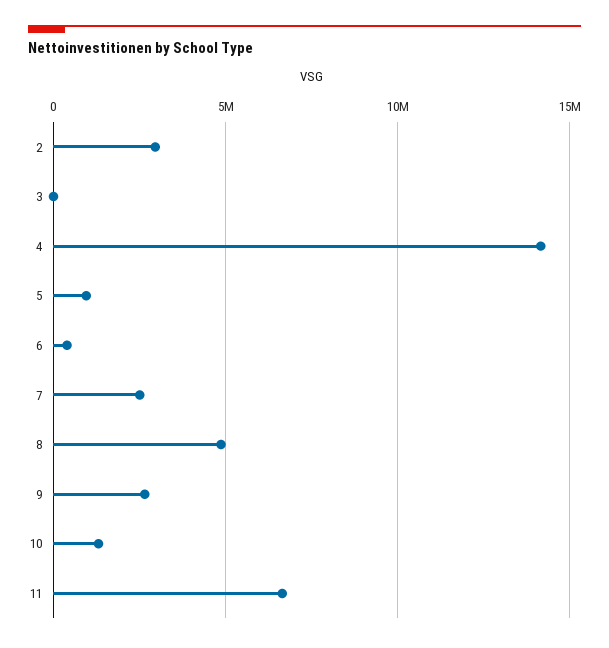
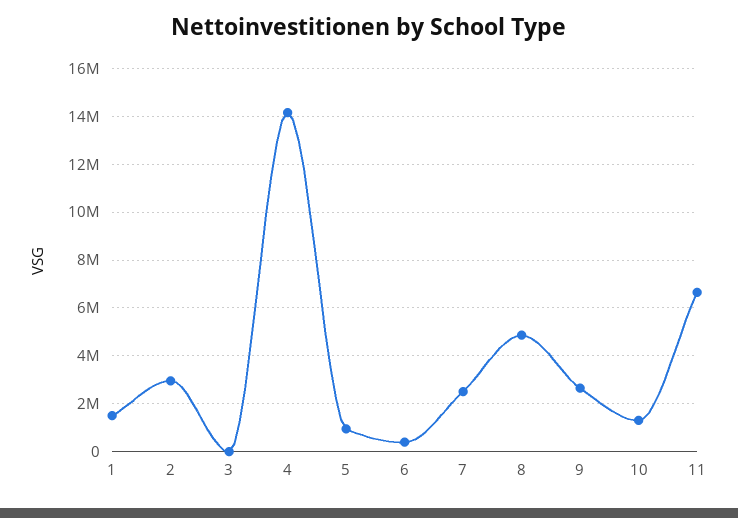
1: none -> 1500000

